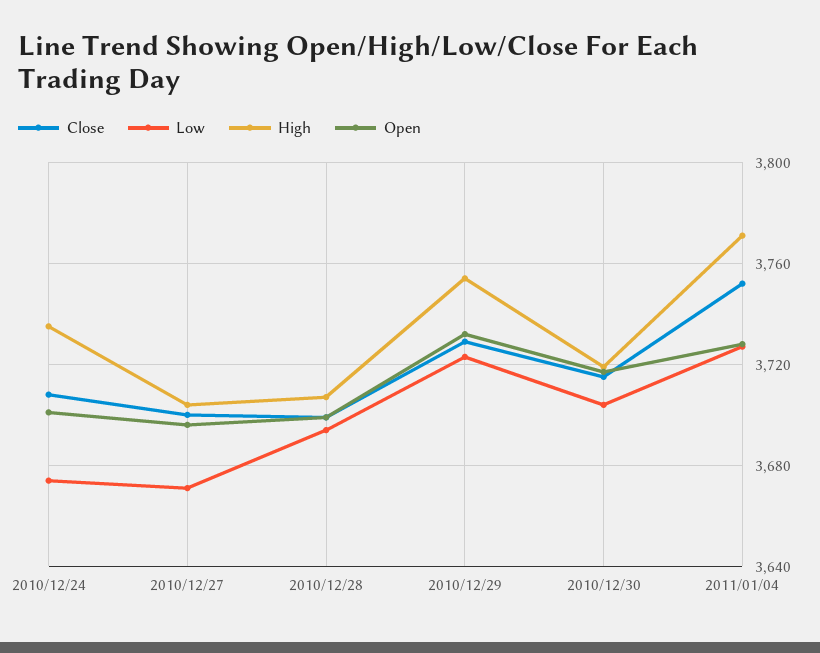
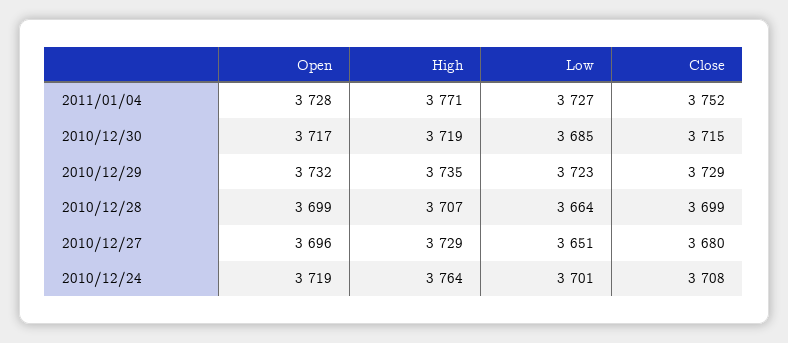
Low, 2010/12/24: 3675 -> 3701
High, 2010/12/24: 3735 -> 3764
Open, 2010/12/24: 3700 -> 3719
Close, 2010/12/27: 3700 -> 3680
Low, 2010/12/27: 3670 -> 3651
High, 2010/12/27: 3705 -> 3729
Low, 2010/12/28: 3695 -> 3664
High, 2010/12/29: 3755 -> 3735
Low, 2010/12/30: 3705 -> 3685

